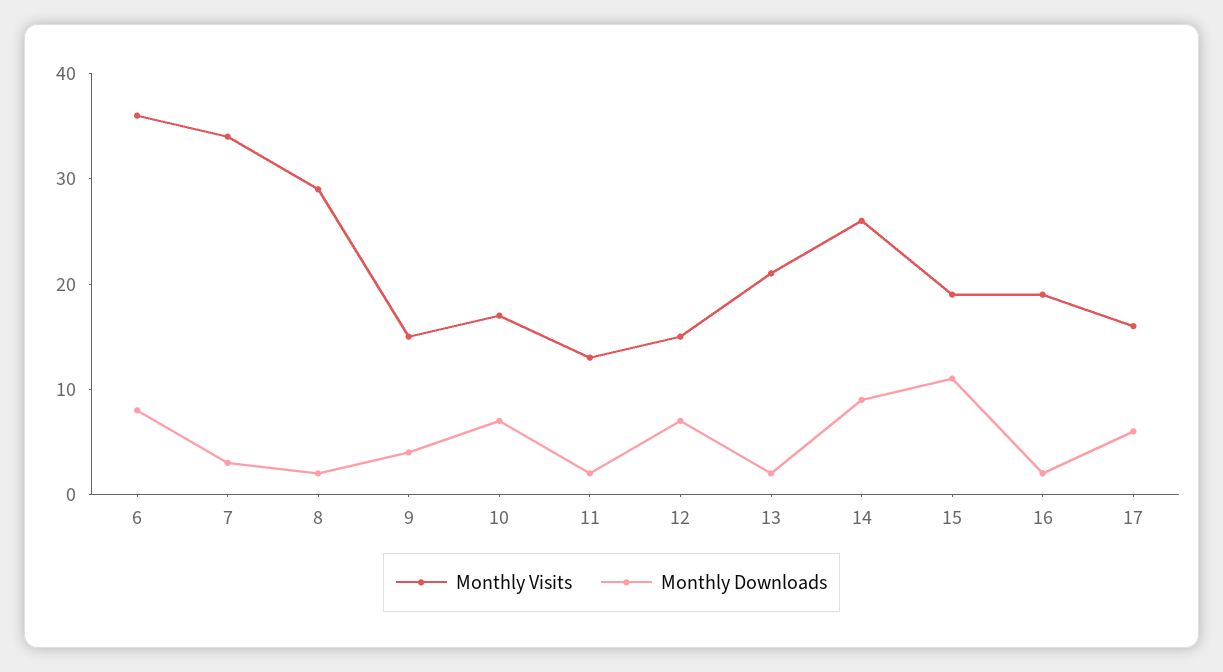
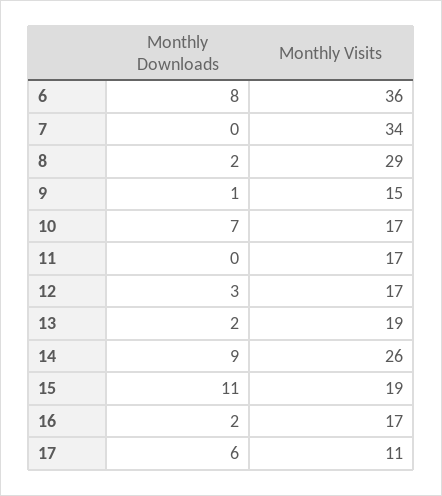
Monthly Downloads, 7: 3 -> 0
Monthly Downloads, 9: 4 -> 1
Monthly Visits, 11: 13 -> 17
Monthly Downloads, 11: 2 -> 0
Monthly Visits, 12: 15 -> 17
Monthly Downloads, 12: 7 -> 3
Monthly Visits, 13: 21 -> 19
Monthly Visits, 16: 19 -> 17
Monthly Visits, 17: 16 -> 11

